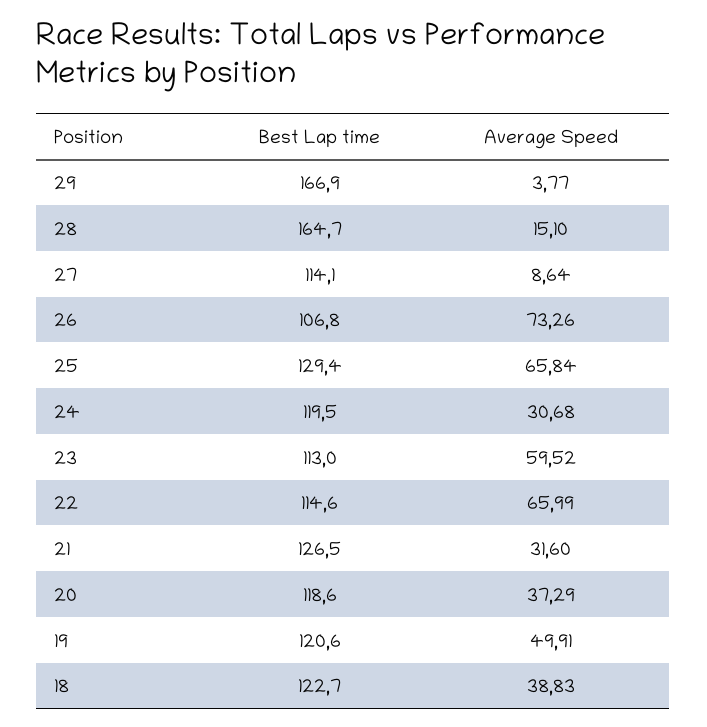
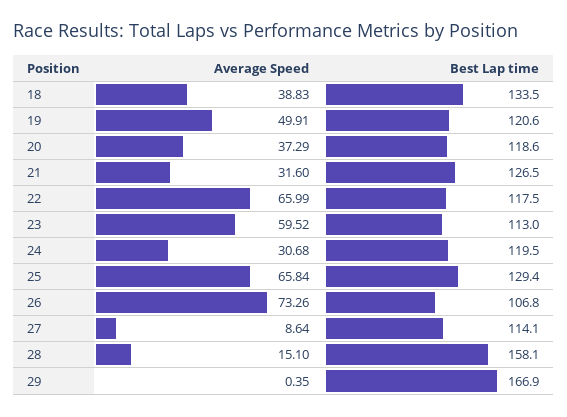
Average Speed, 29: 3.77 -> 0.35
Best Lap time, 28: 164.7 -> 158.1
Best Lap time, 22: 114.6 -> 117.5
Best Lap time, 18: 122.7 -> 133.5

